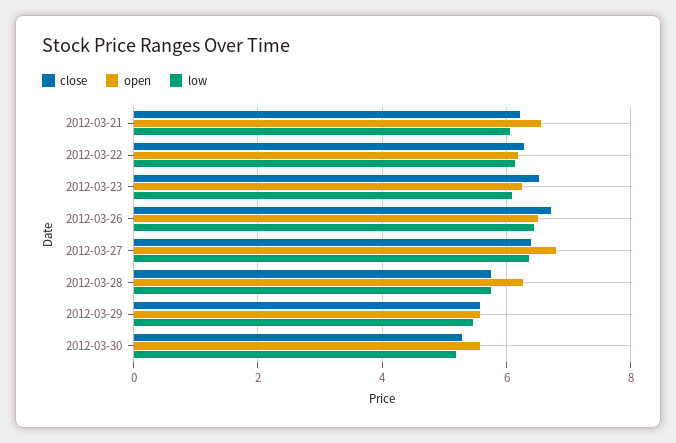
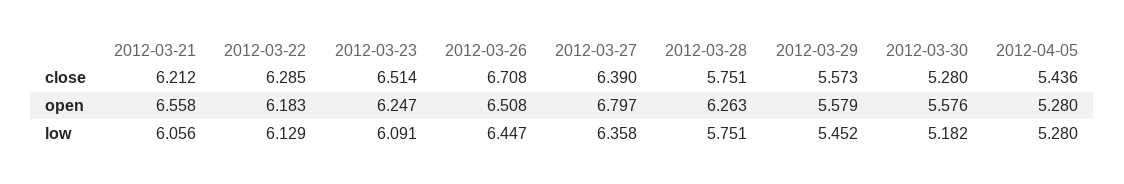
close, 2012-04-05: none -> 5.436
open, 2012-04-05: none -> 5.28
low, 2012-04-05: none -> 5.28

